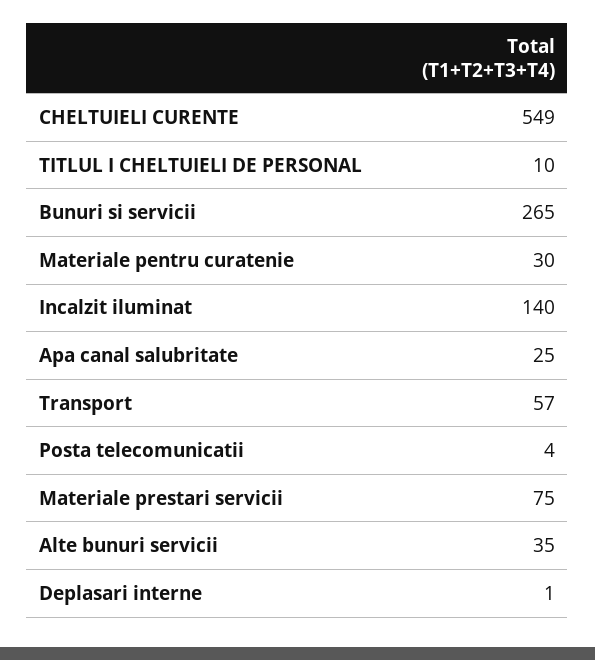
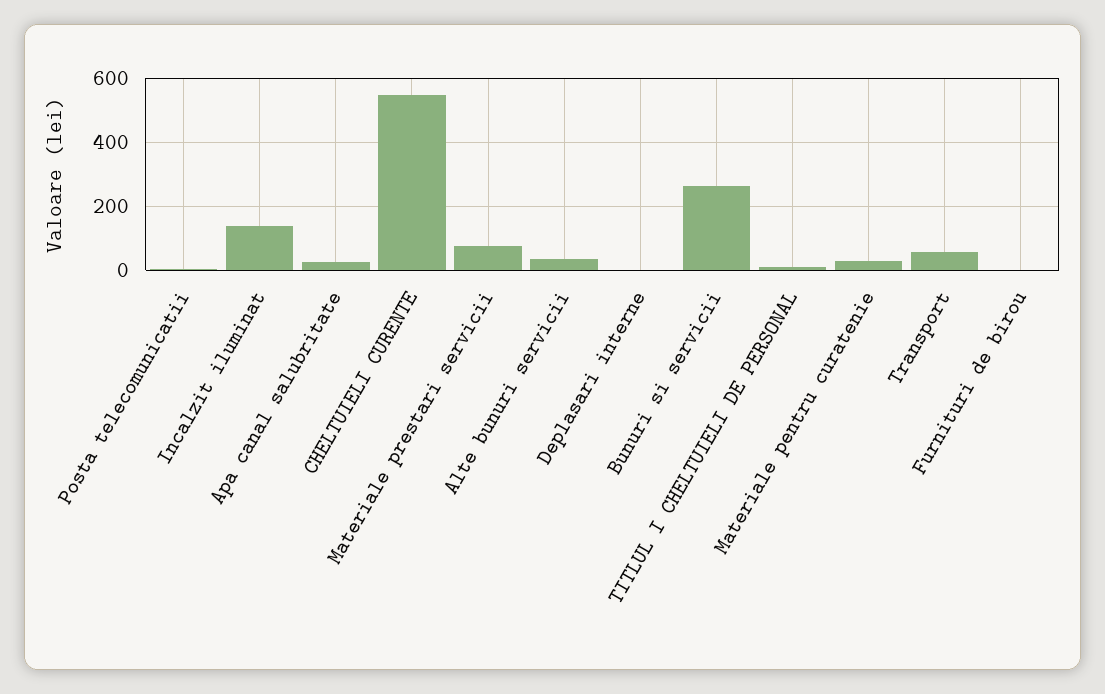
Furnituri de birou: none -> 0

